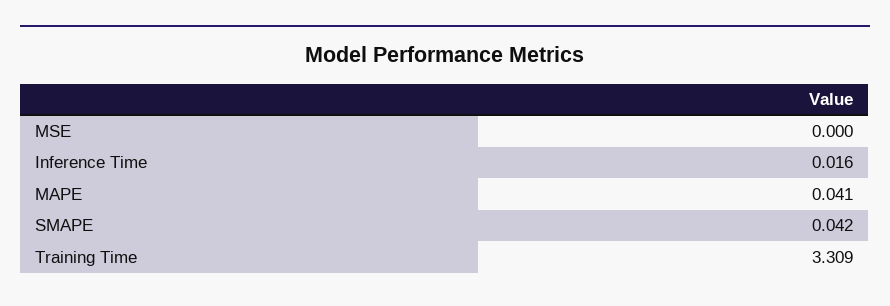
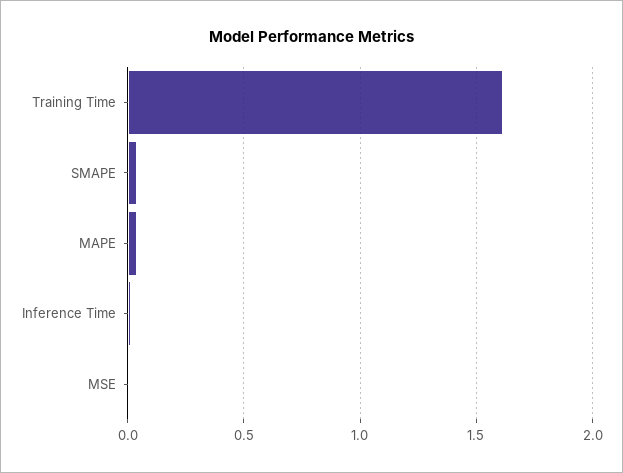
Training Time: 3.309 -> 1.6

